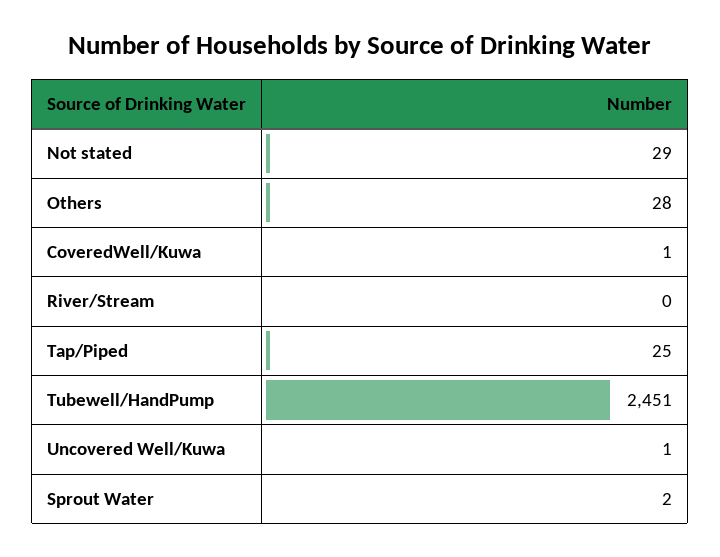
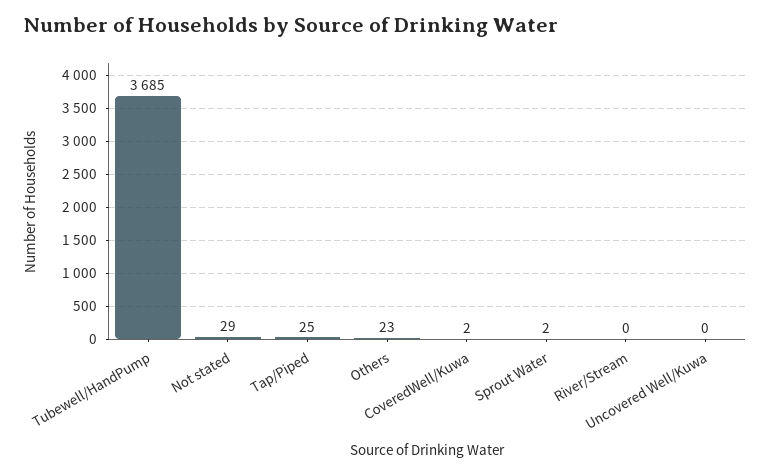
Others: 28 -> 23
CoveredWell/Kuwa: 1 -> 2
Tubewell/HandPump: 2451 -> 3685
Uncovered Well/Kuwa: 1 -> 0

